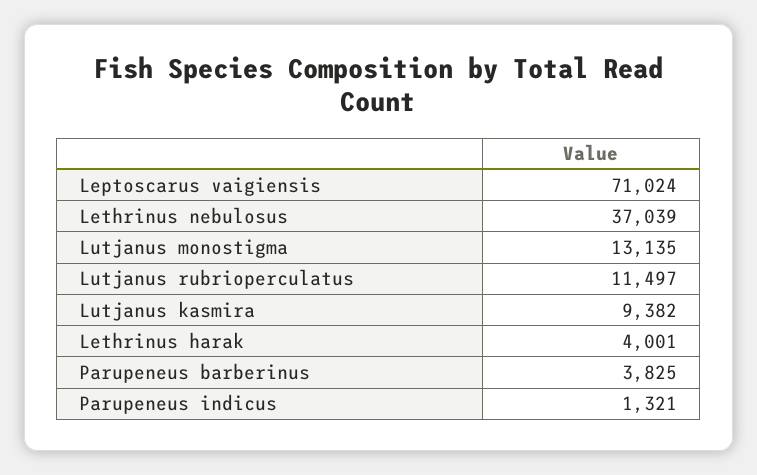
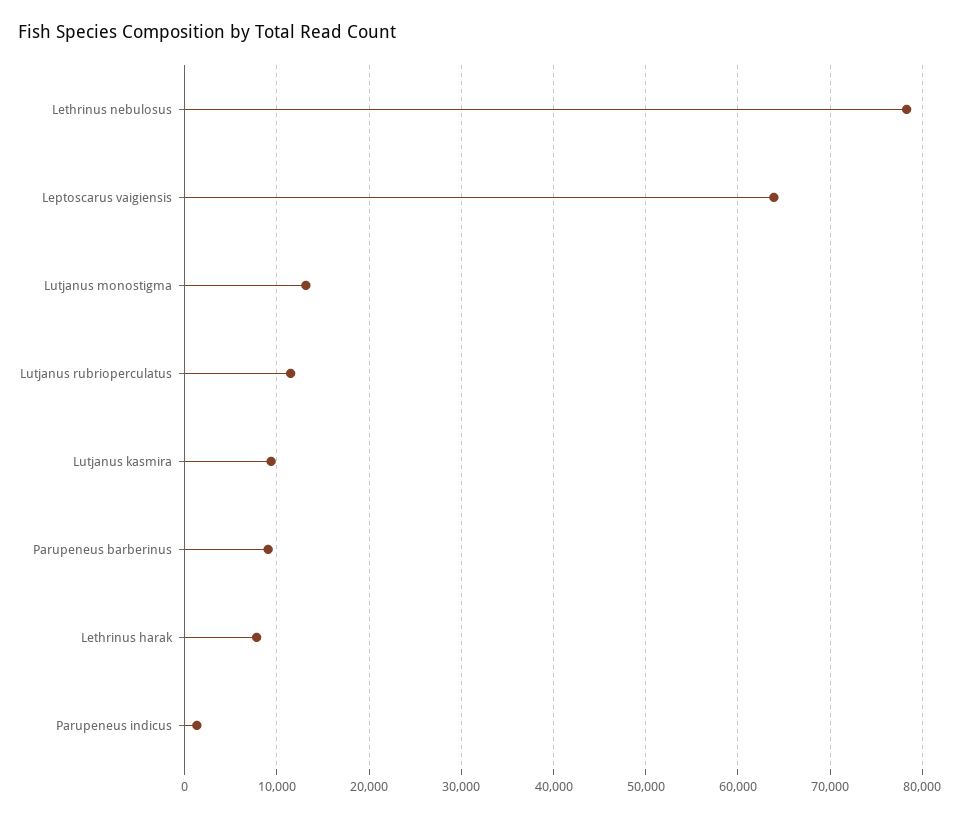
Leptoscarus vaigiensis: 71024 -> 64000
Lethrinus nebulosus: 37039 -> 78000
Lethrinus harak: 4001 -> 8000
Parupeneus barberinus: 3825 -> 9000

